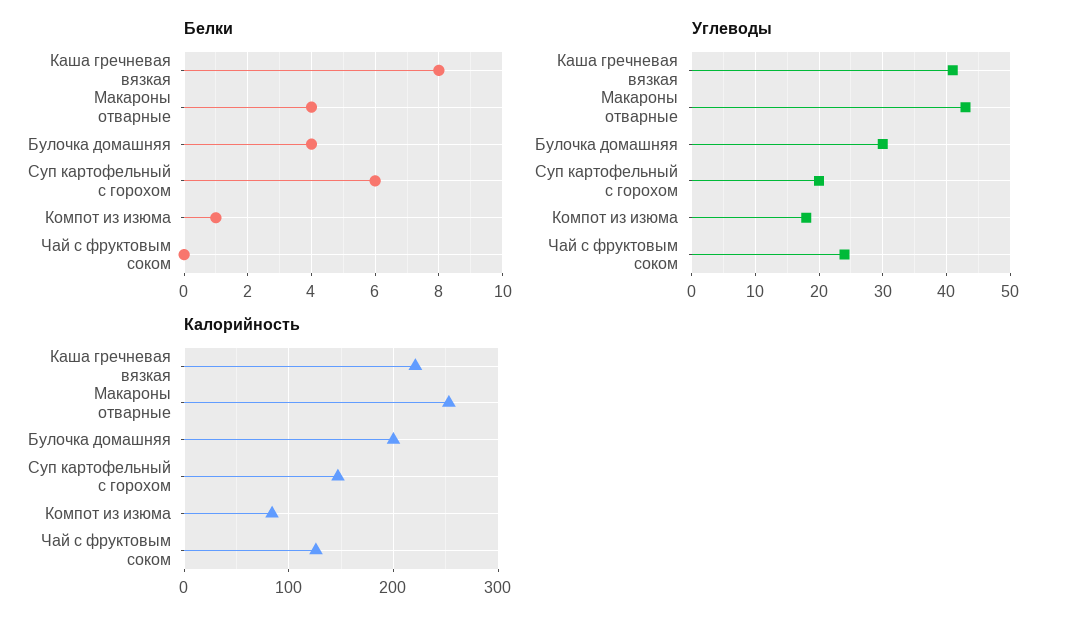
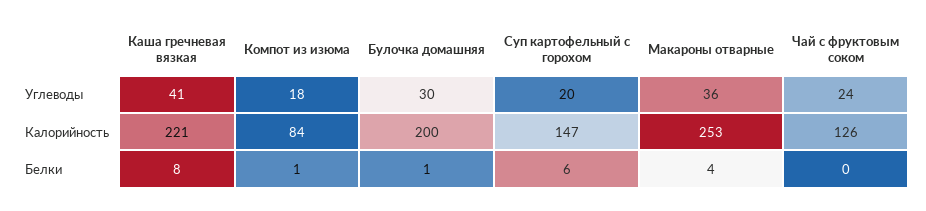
Белки, Булочка домашняя: 4 -> 1
Углеводы, Макароны отварные: 43 -> 36

